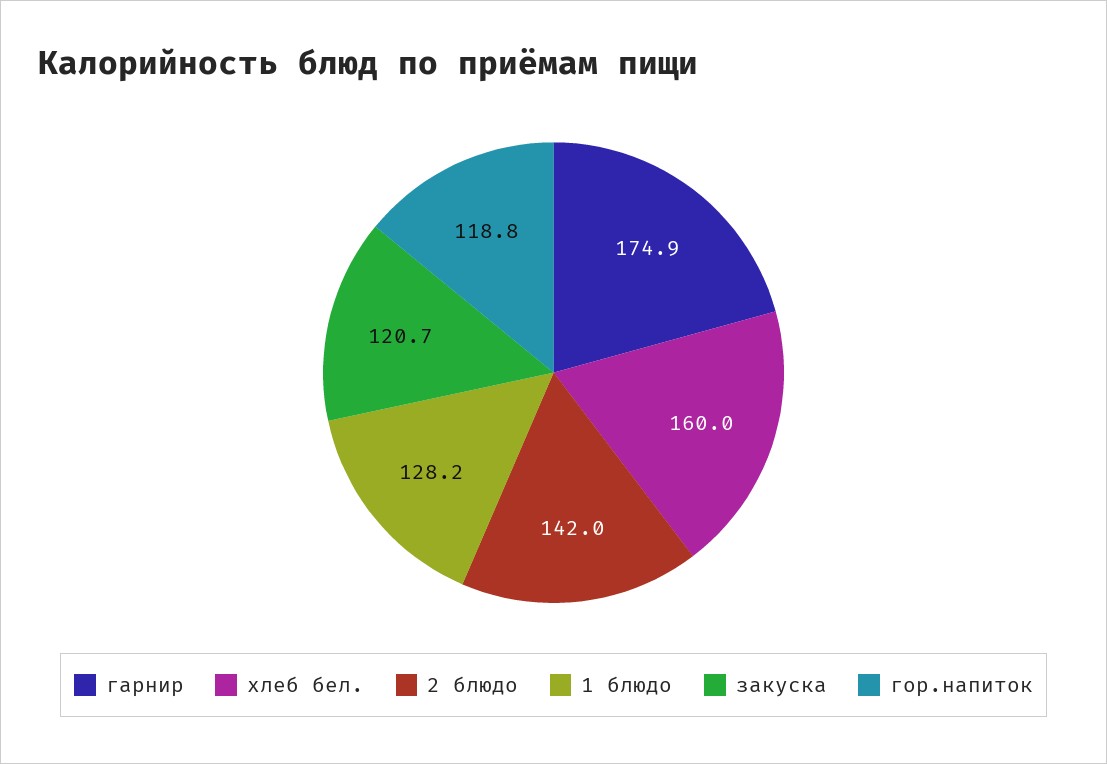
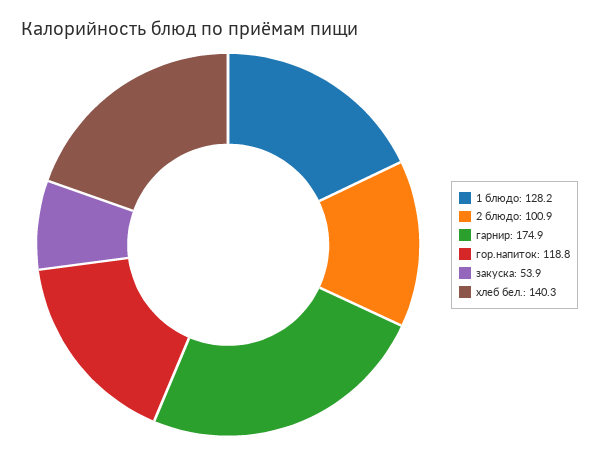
хлеб бел.: 160 -> 140.3
2 блюдо: 142 -> 100.9
закуска: 120.7 -> 53.9

